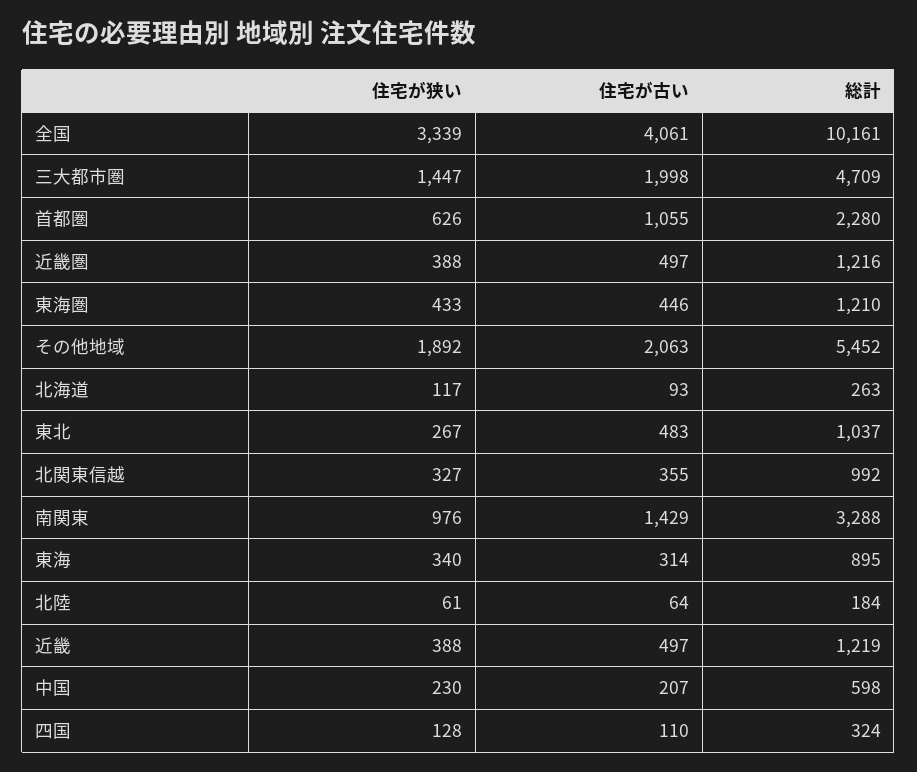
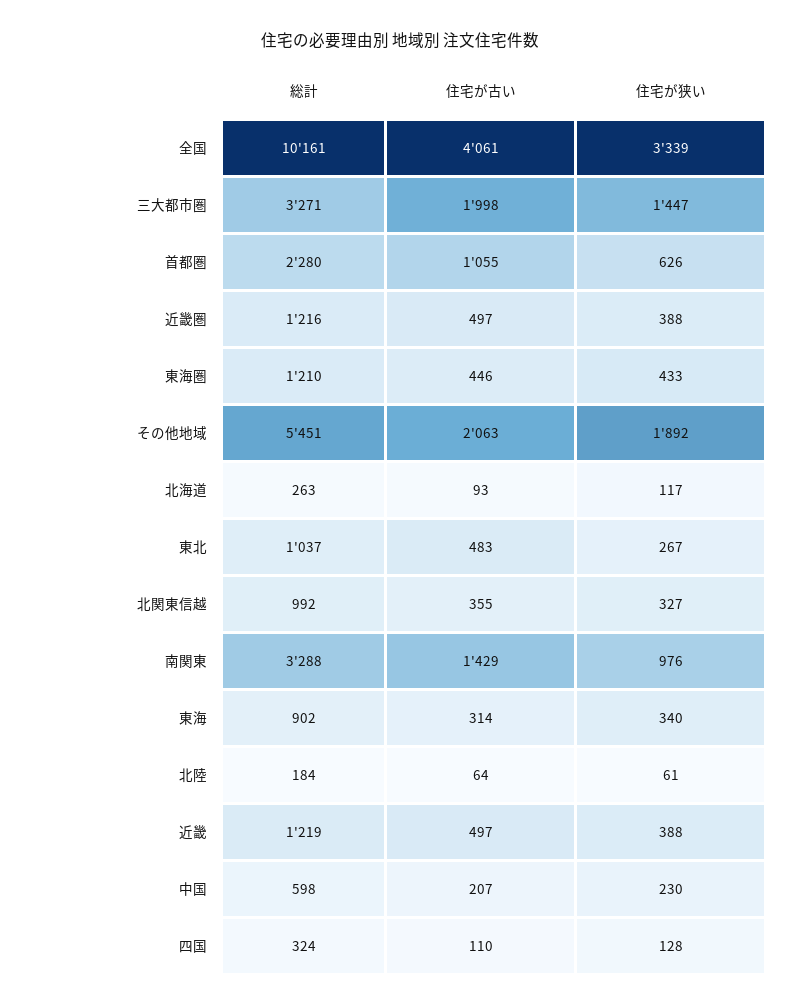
総計, 三大都市圏: 4709 -> 3271
総計, その他地域: 5452 -> 5451
総計, 東海: 895 -> 902

